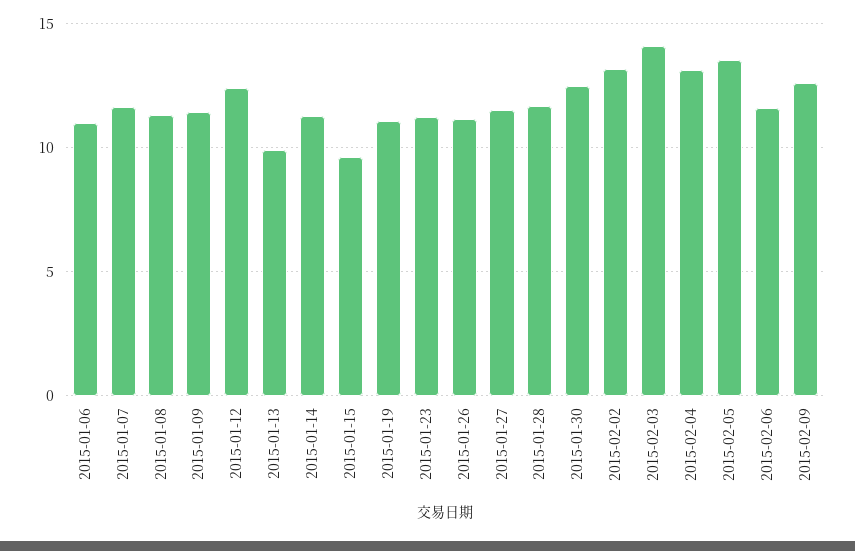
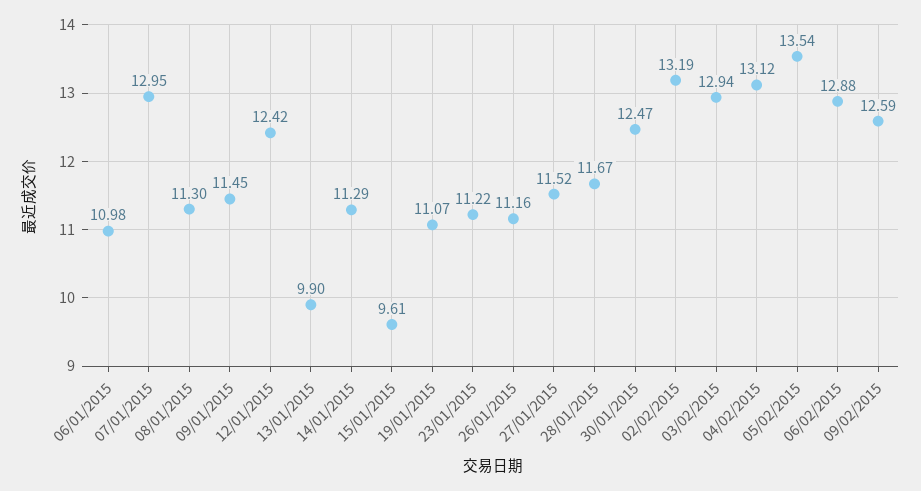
2015-01-07: 11.5 -> 12.95
2015-02-03: 14 -> 12.94
2015-02-06: 11.5 -> 12.88

